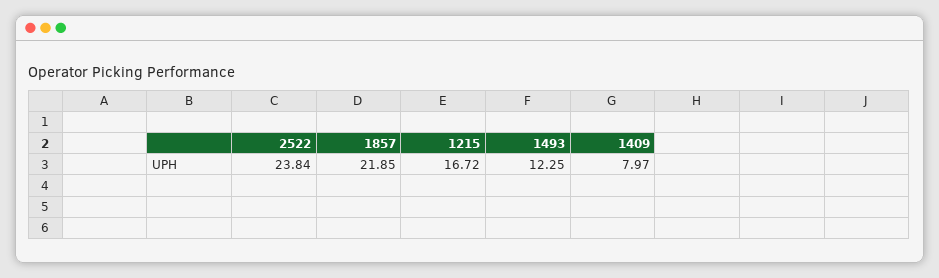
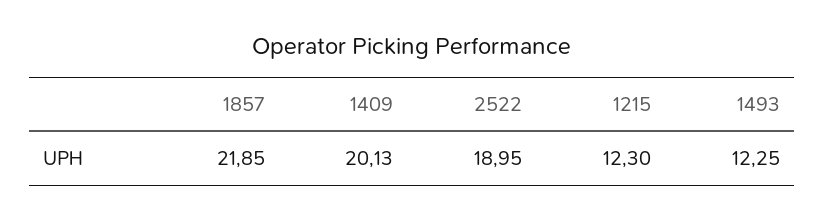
2522: 23.84 -> 18.95
1215: 16.72 -> 12.3
1409: 7.97 -> 20.13

